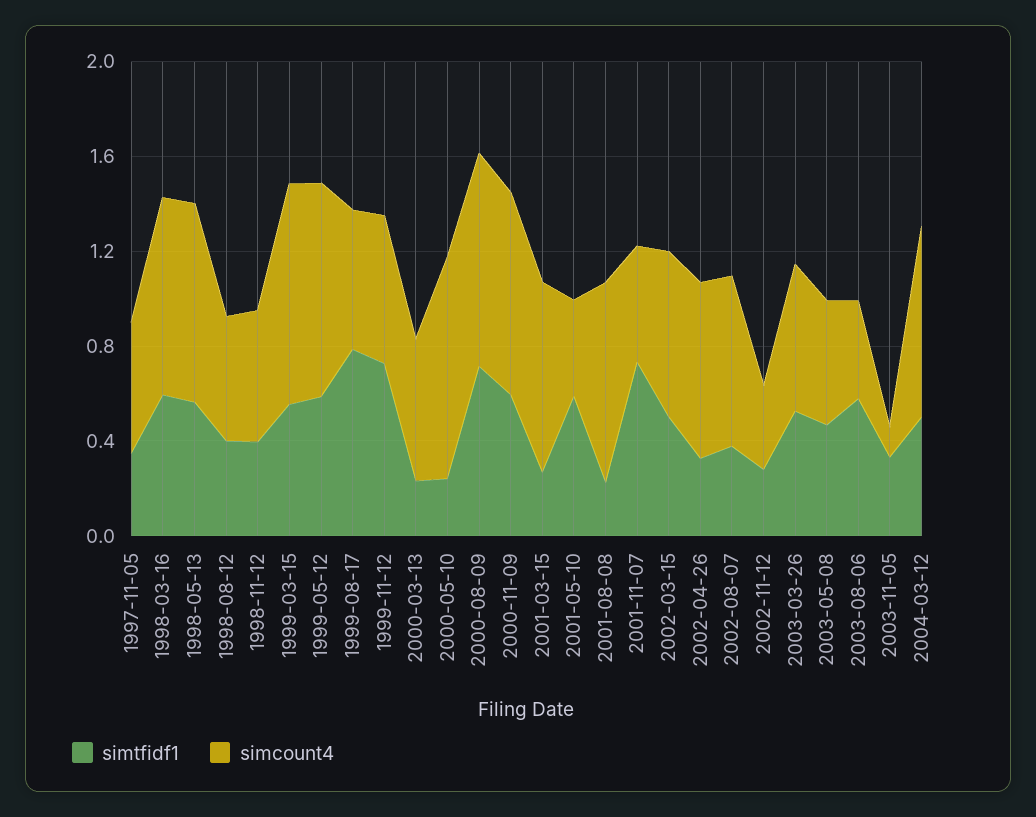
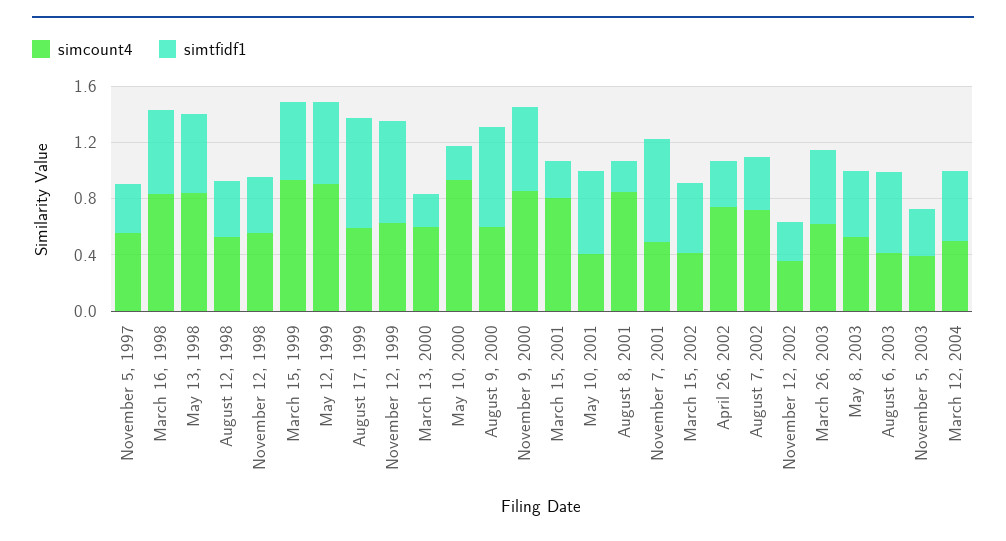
simcount4, 2000-08-09: 0.9 -> 0.6
simcount4, 2002-03-15: 0.7 -> 0.4
simcount4, 2003-11-05: 0.1 -> 0.4
simcount4, 2004-03-12: 0.8 -> 0.5

